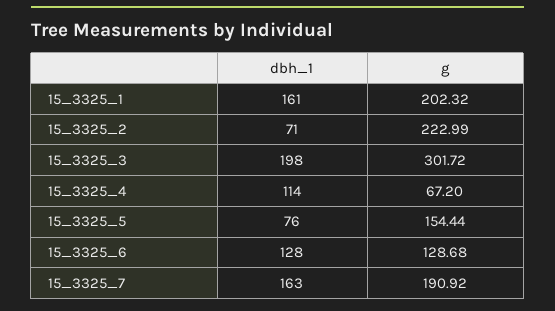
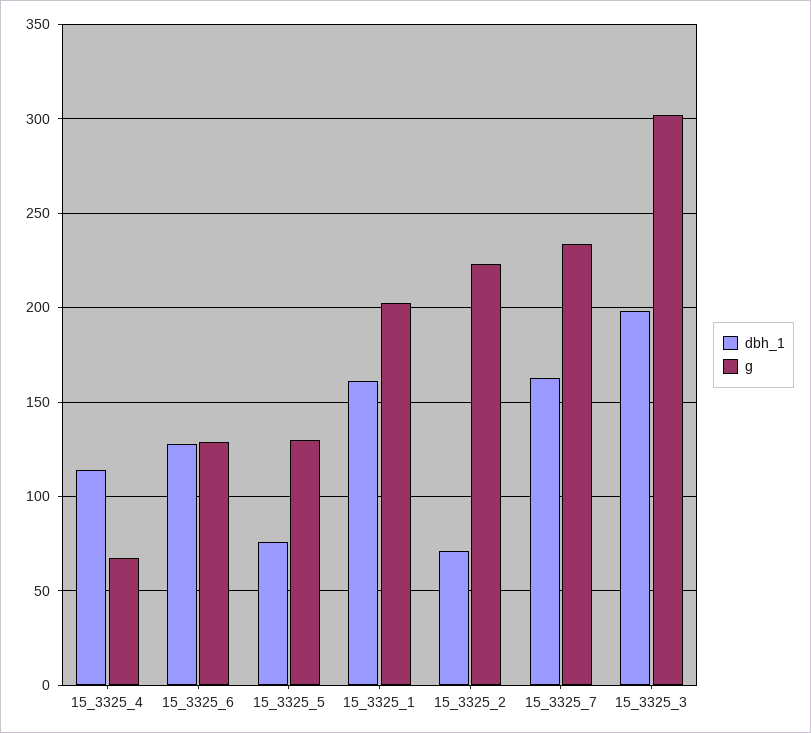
g, 15_3325_5: 154.44 -> 130
g, 15_3325_7: 190.92 -> 235

